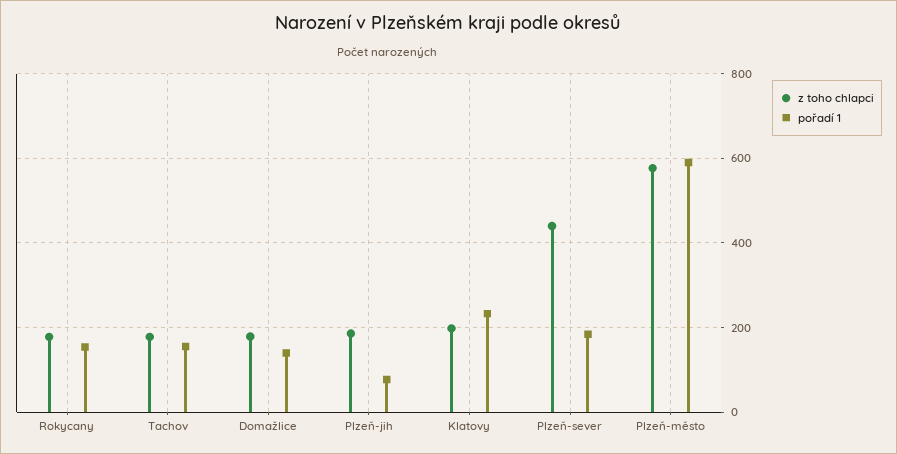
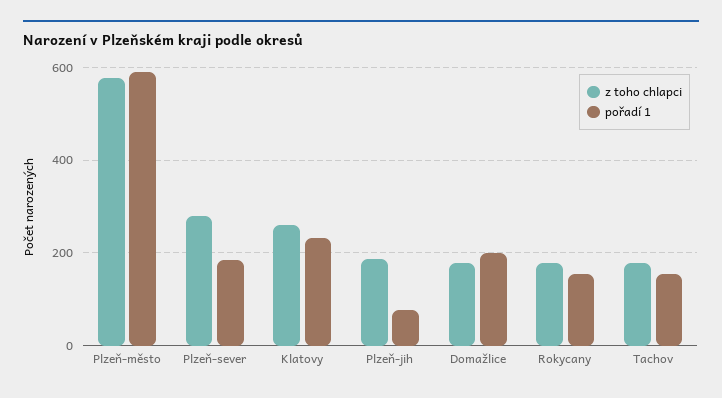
pořadí 1, Domažlice: 140 -> 200
z toho chlapci, Klatovy: 200 -> 260
z toho chlapci, Plzeň-sever: 440 -> 280

